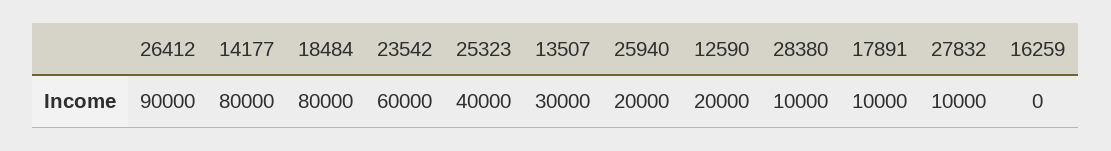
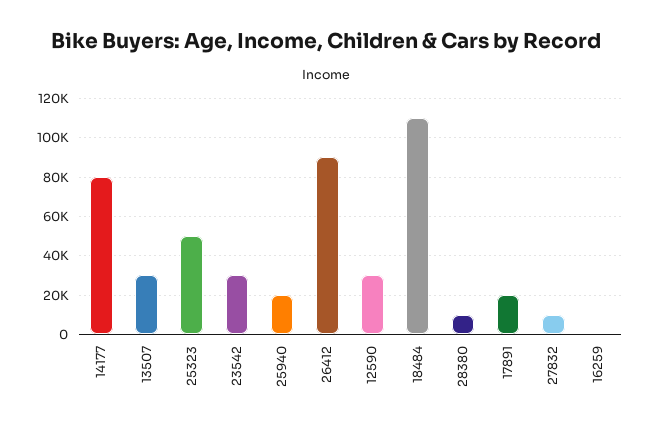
18484: 80000 -> 110000
23542: 60000 -> 30000
25323: 40000 -> 50000
12590: 20000 -> 30000
17891: 10000 -> 20000

